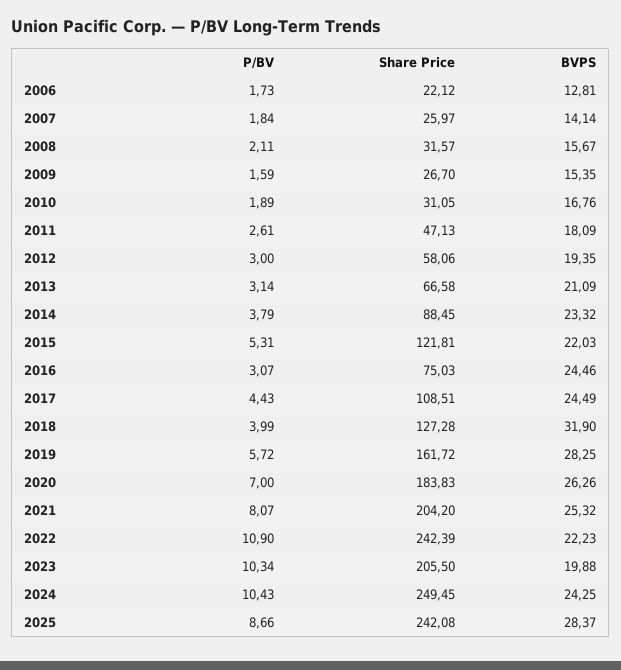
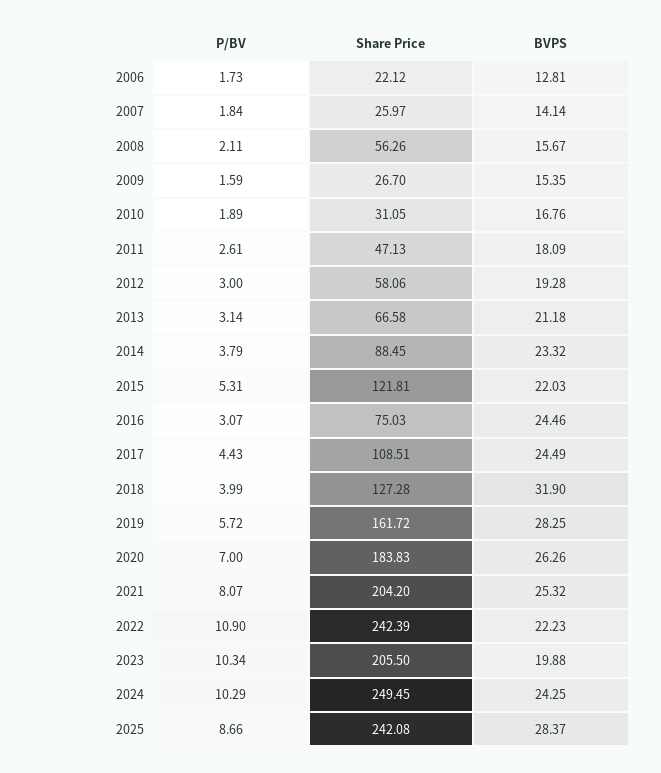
Share Price, 2008: 31.57 -> 56.26
BVPS, 2012: 19.35 -> 19.28
BVPS, 2013: 21.09 -> 21.18
P/BV, 2024: 10.43 -> 10.29

